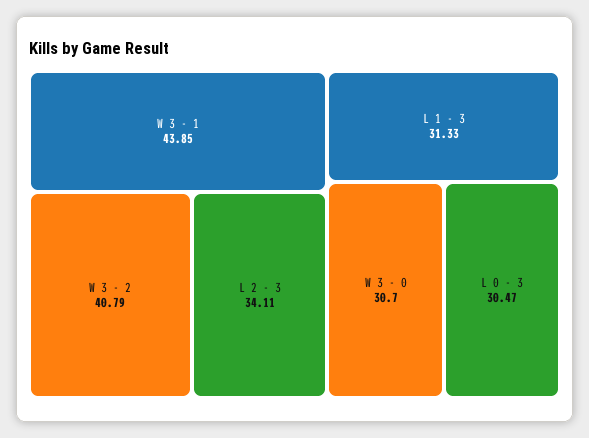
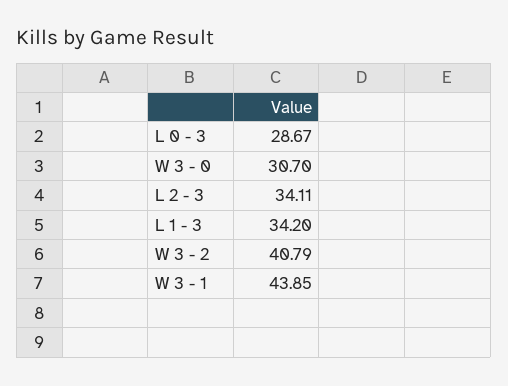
L 1 - 3: 31.33 -> 34.2
L 0 - 3: 30.47 -> 28.67

